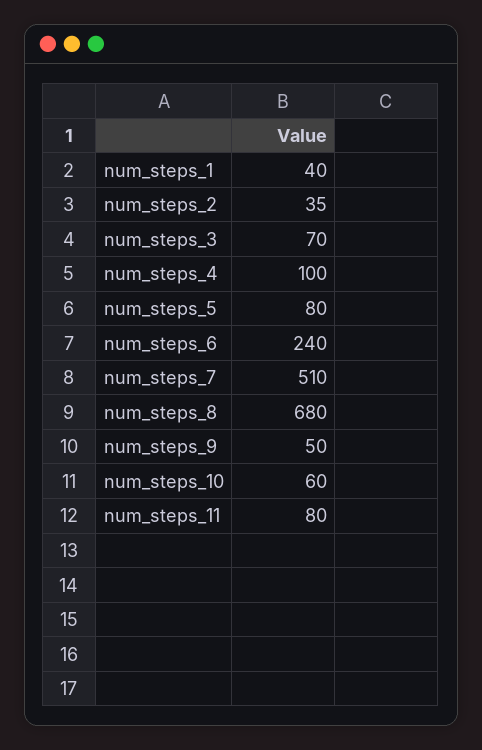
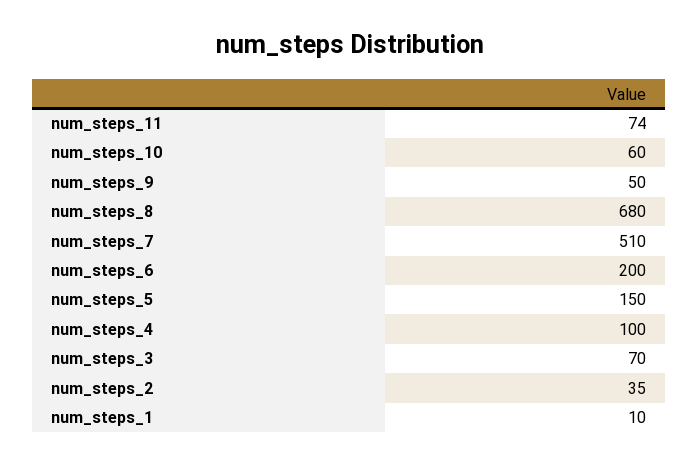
num_steps_1: 40 -> 10
num_steps_5: 80 -> 150
num_steps_6: 240 -> 200
num_steps_11: 80 -> 74

